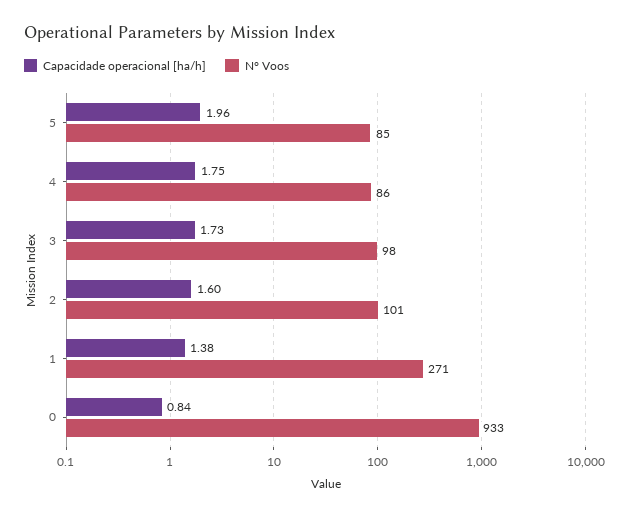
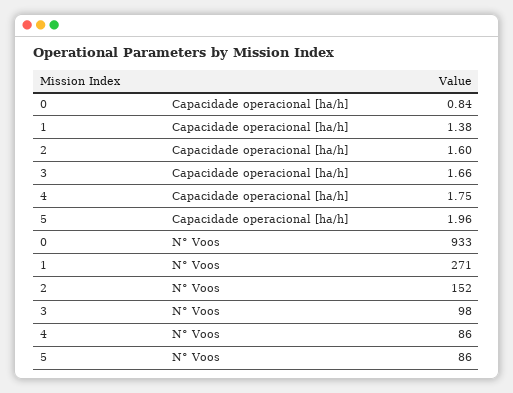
N° Voos, 5: 85 -> 86
Capacidade operacional [ha/h], 3: 1.73 -> 1.66
N° Voos, 2: 101 -> 152

